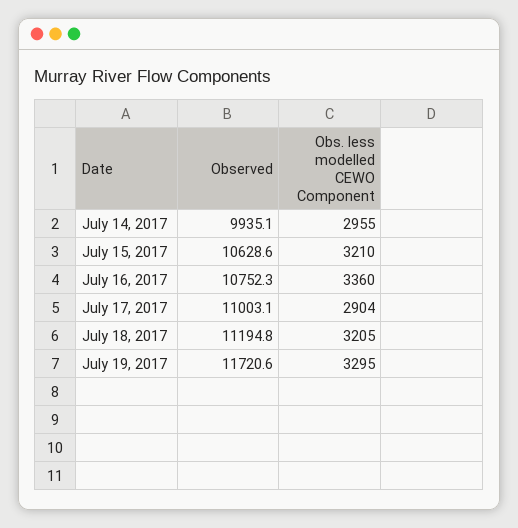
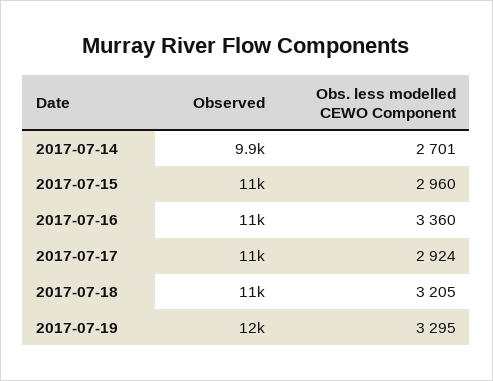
Obs. less modelled CEWO Component, July 14, 2017: 2955 -> 2701
Obs. less modelled CEWO Component, July 15, 2017: 3210 -> 2960
Obs. less modelled CEWO Component, July 17, 2017: 2904 -> 2924

